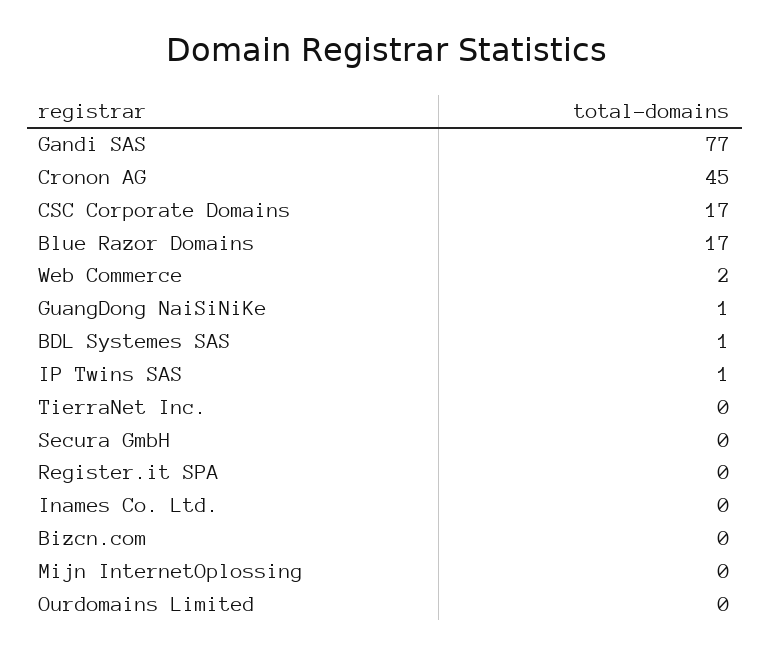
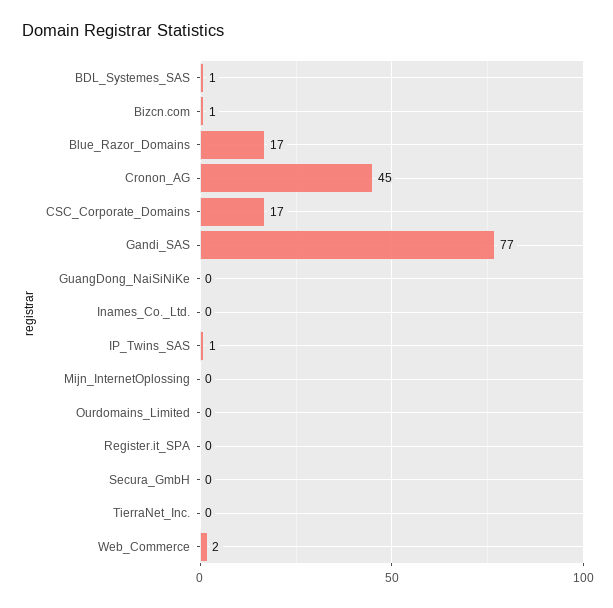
GuangDong NaiSiNiKe: 1 -> 0
Bizcn.com: 0 -> 1

